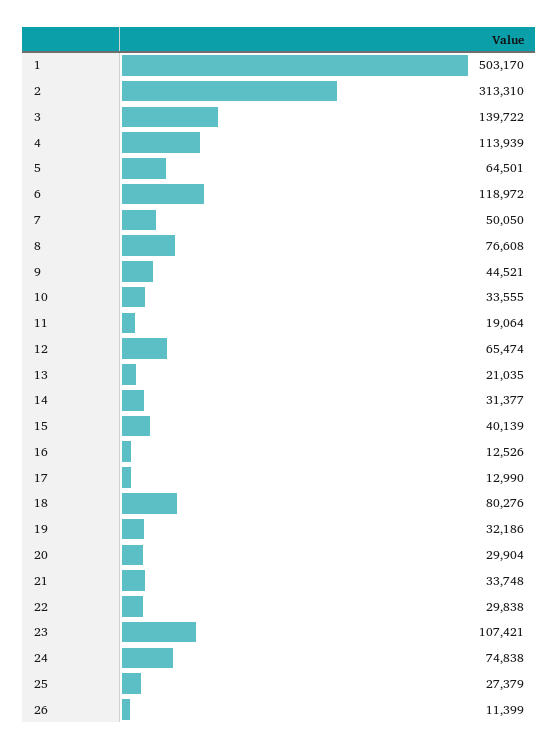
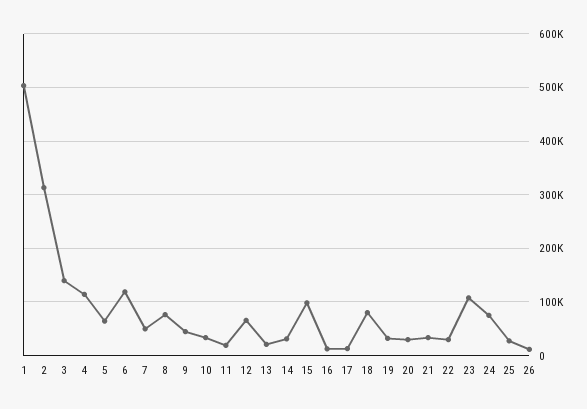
15: 40139 -> 100000

